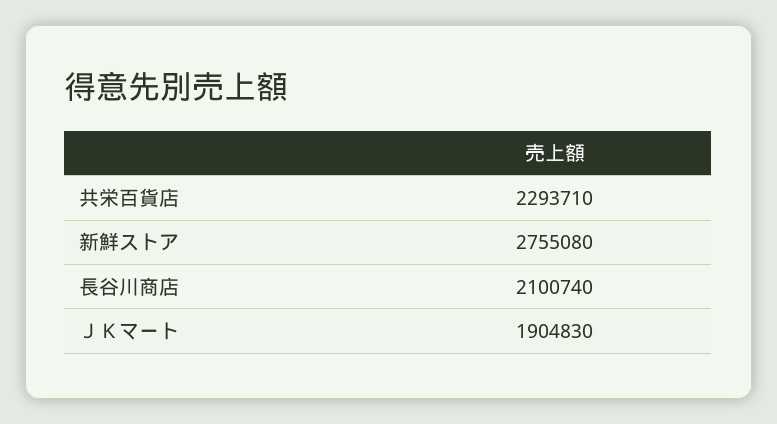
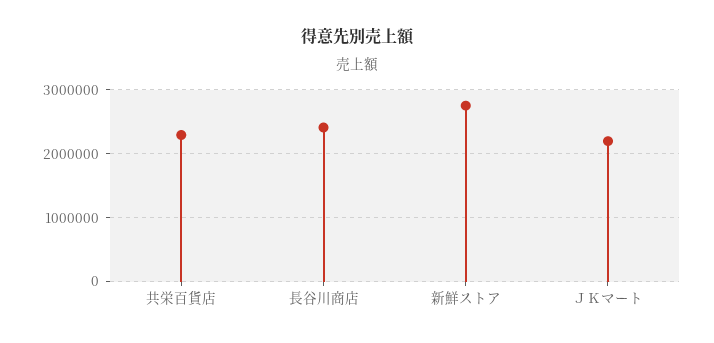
長谷川商店: 2100740 -> 2400000
ＪＫマート: 1904830 -> 2200000

